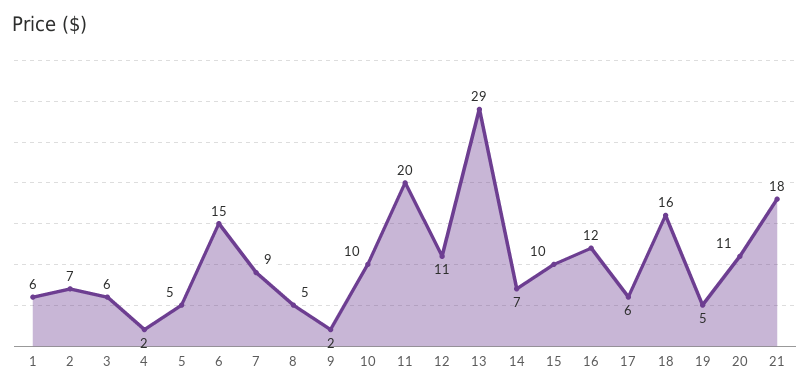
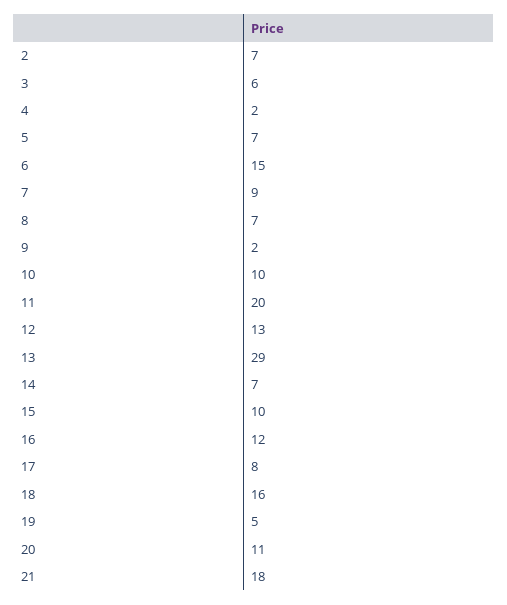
1: 6 -> none
5: 5 -> 7
8: 5 -> 7
12: 11 -> 13
17: 6 -> 8

